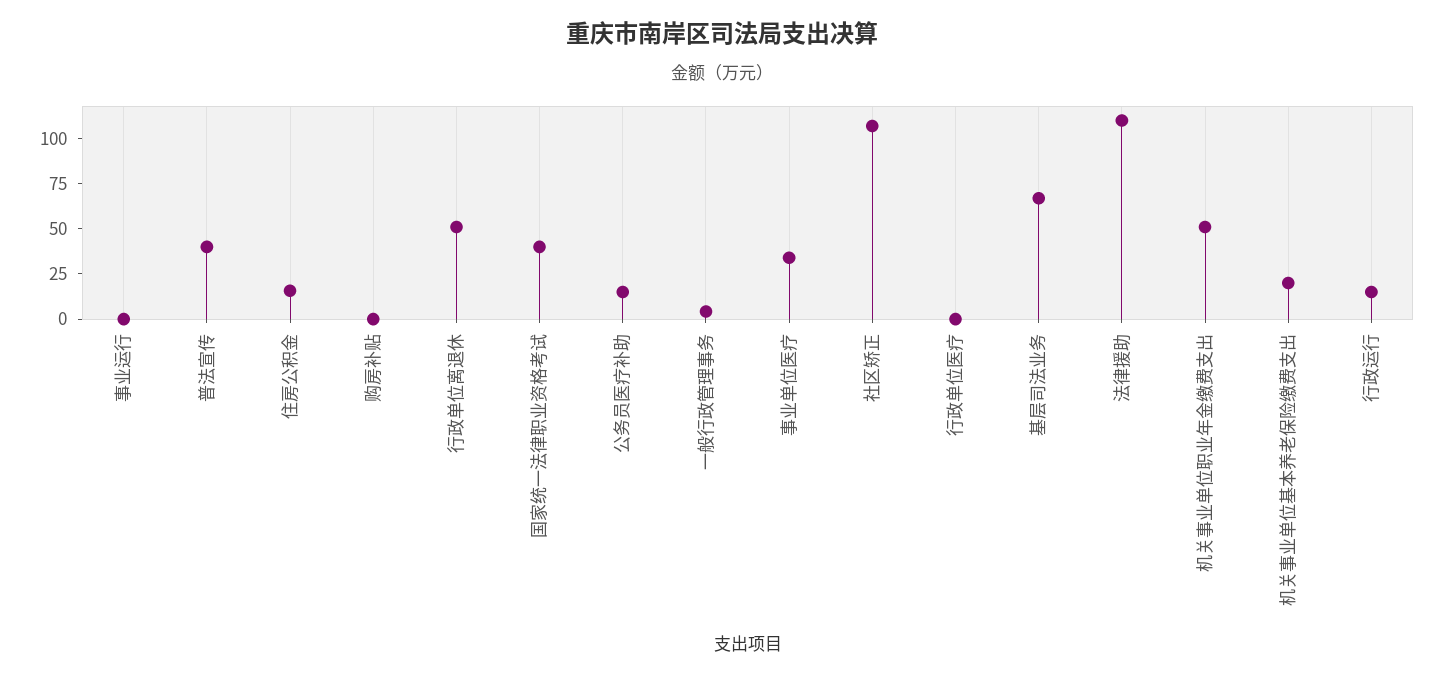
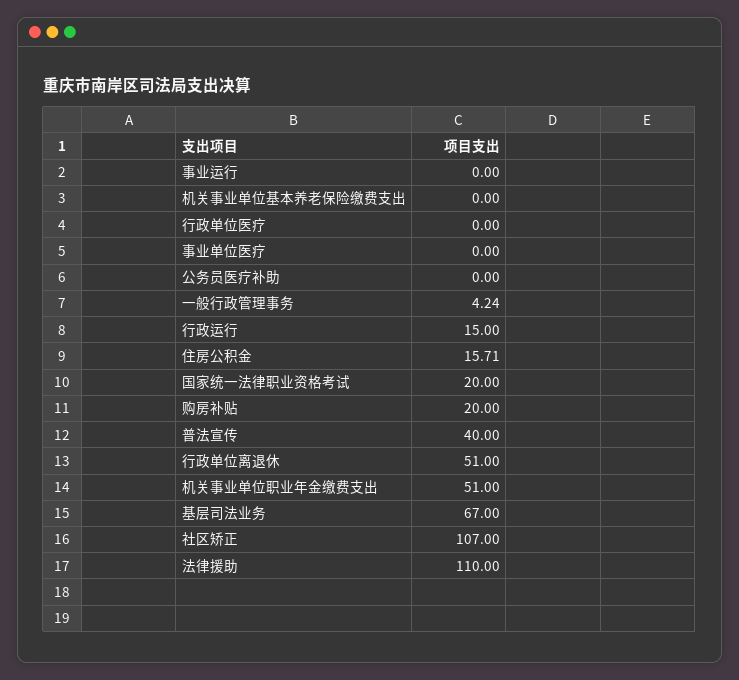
购房补贴: 0 -> 20
国家统一法律职业资格考试: 40 -> 20
公务员医疗补助: 15 -> 0
事业单位医疗: 35 -> 0
机关事业单位基本养老保险缴费支出: 20 -> 0

